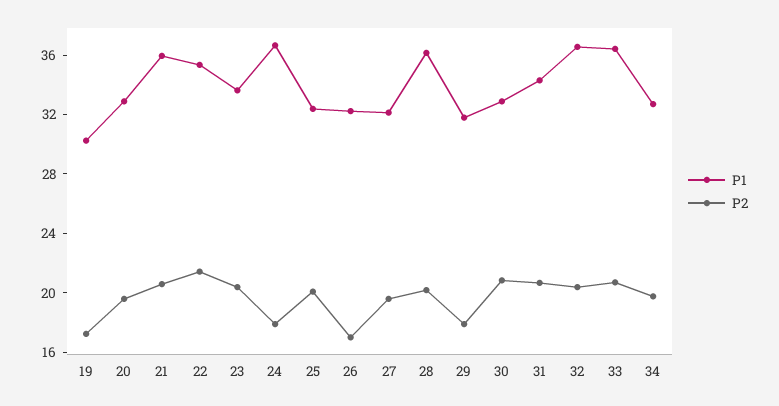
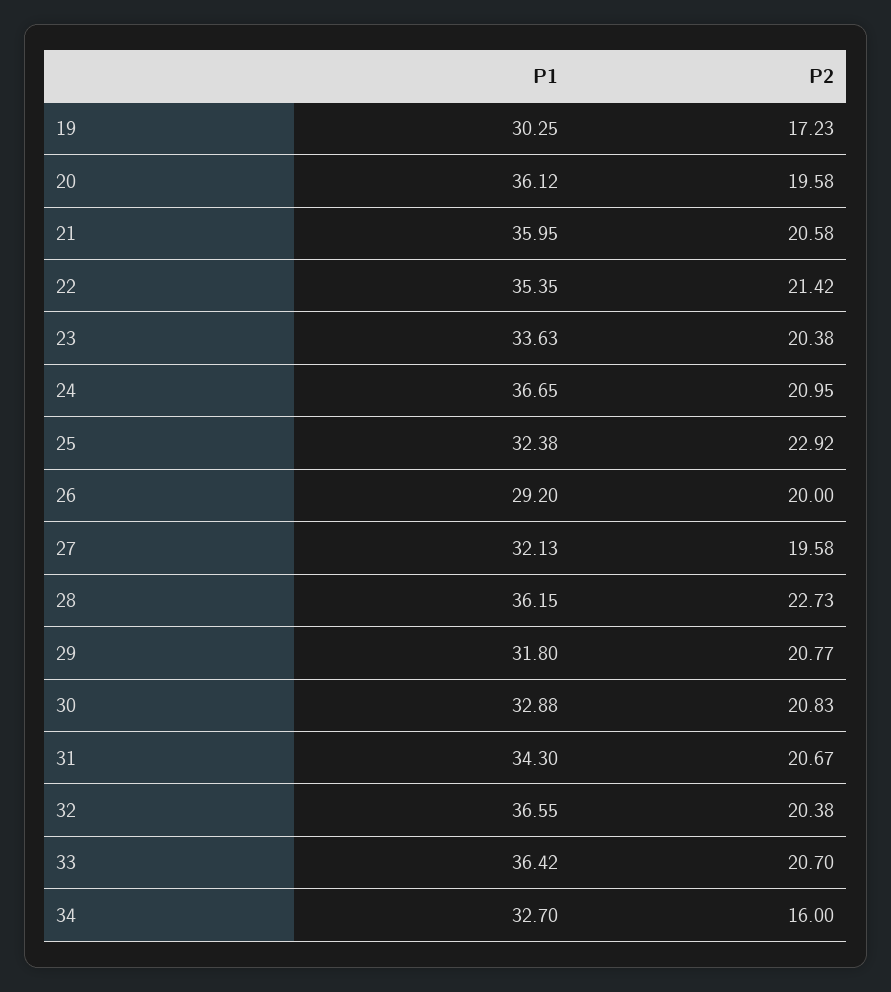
P1, 20: 33 -> 36.12
P2, 24: 18 -> 20.95
P2, 25: 20 -> 22.92
P1, 26: 32 -> 29.2
P2, 26: 17 -> 20
P2, 28: 20 -> 22.73
P2, 29: 18 -> 20.77
P2, 34: 20 -> 16

